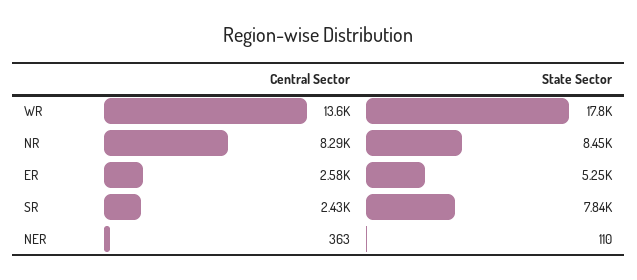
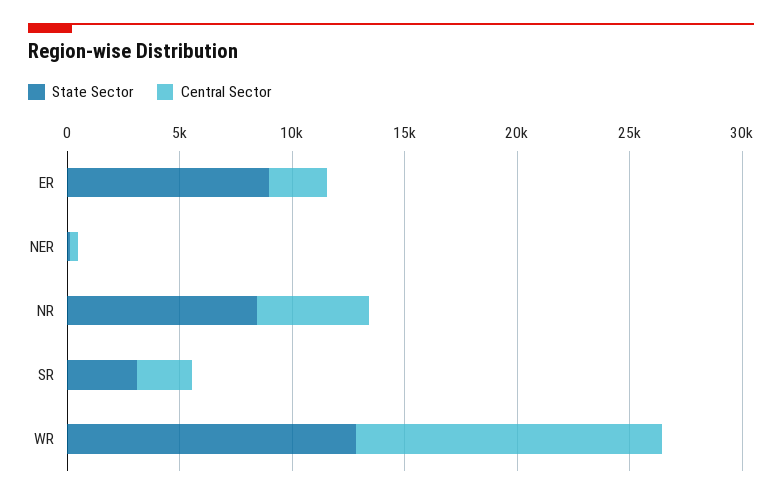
State Sector, WR: 17800 -> 13000
Central Sector, NR: 8290 -> 5000
State Sector, ER: 5250 -> 9000
State Sector, SR: 7840 -> 3000

